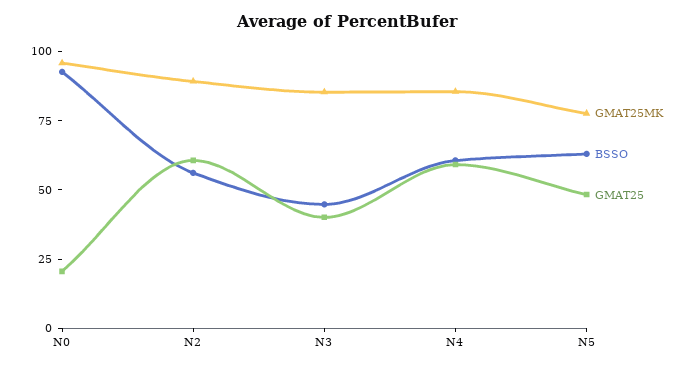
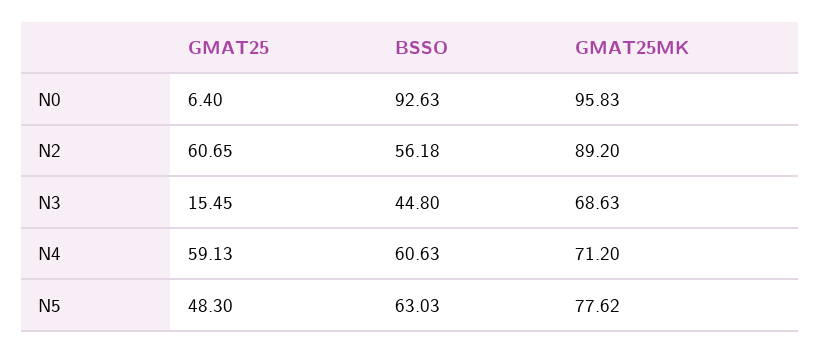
GMAT25, N0: 20 -> 6.4
GMAT25MK, N3: 85 -> 68.63
GMAT25, N3: 40 -> 15.45
GMAT25MK, N4: 85 -> 71.2

